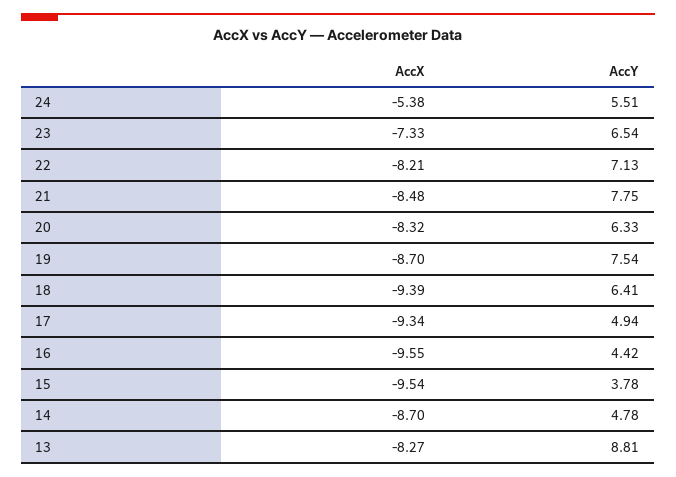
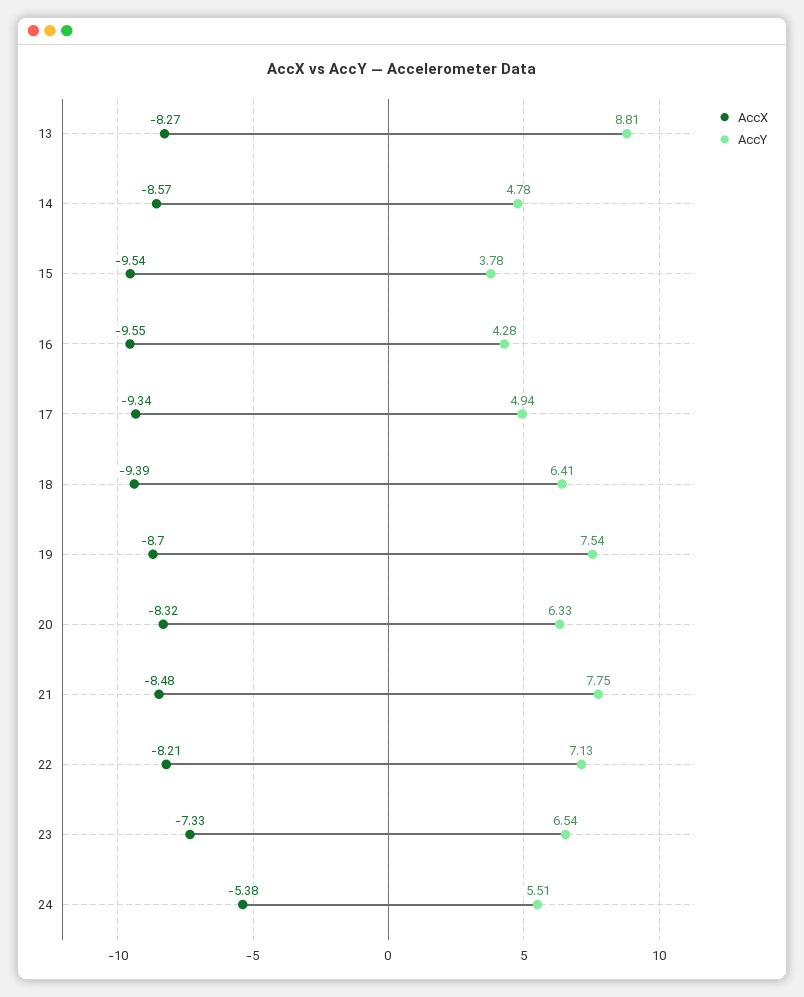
AccY, 16: 4.42 -> 4.28
AccX, 14: -8.7 -> -8.57

